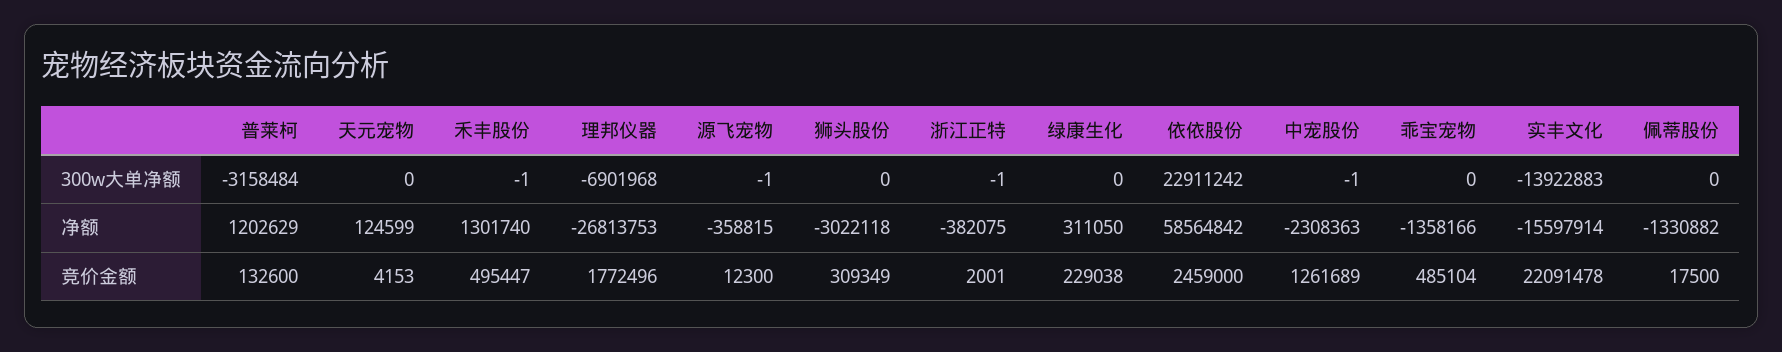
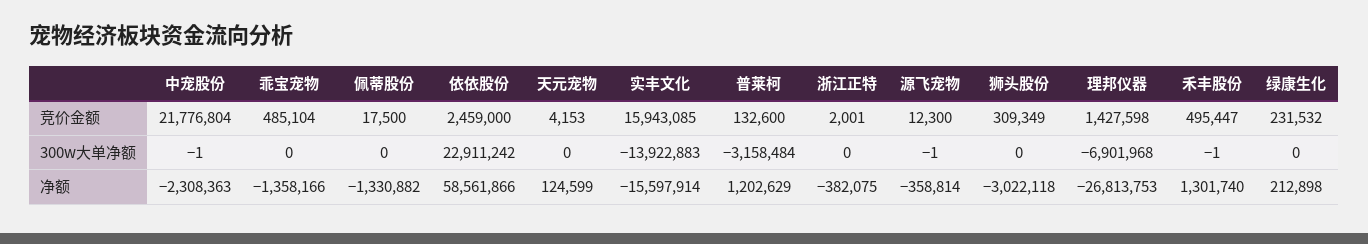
浙江正特, 300w大单净额: -1 -> 0
源飞宠物, 净额: -358815 -> -358814
绿康生化, 净额: 311050 -> 212898
依依股份, 净额: 58564842 -> 58561866
理邦仪器, 竞价金额: 1772496 -> 1427598
绿康生化, 竞价金额: 229038 -> 231532
中宠股份, 竞价金额: 1261689 -> 21776804
实丰文化, 竞价金额: 22091478 -> 15943085

